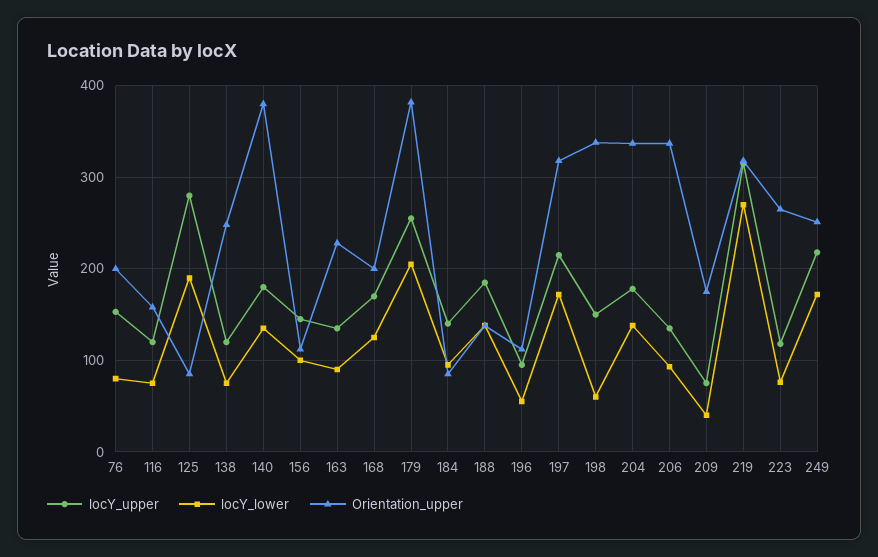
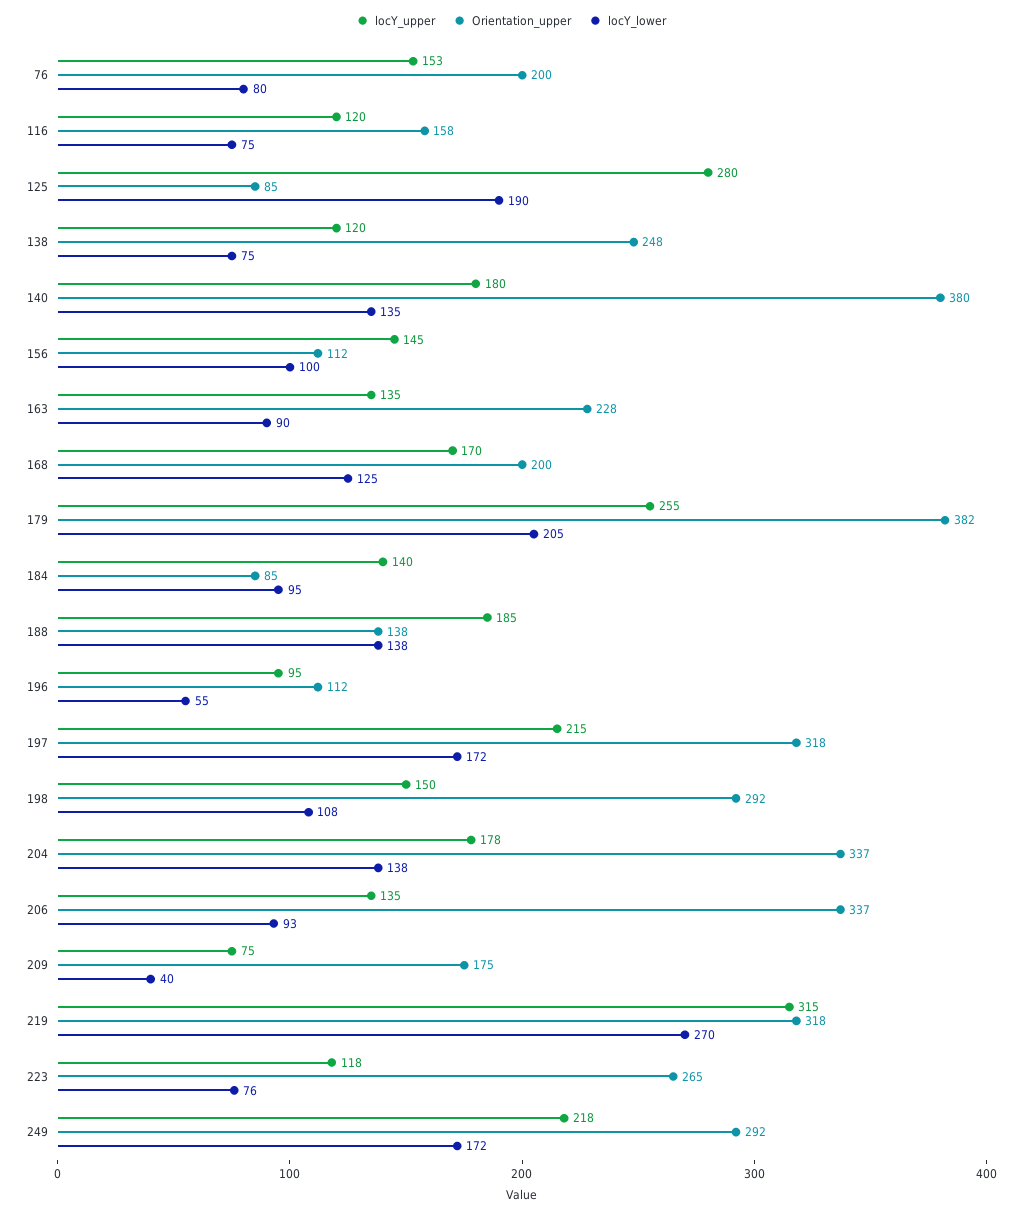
locY_lower, 198: 60 -> 108
Orientation_upper, 198: 340 -> 292
Orientation_upper, 249: 250 -> 292

